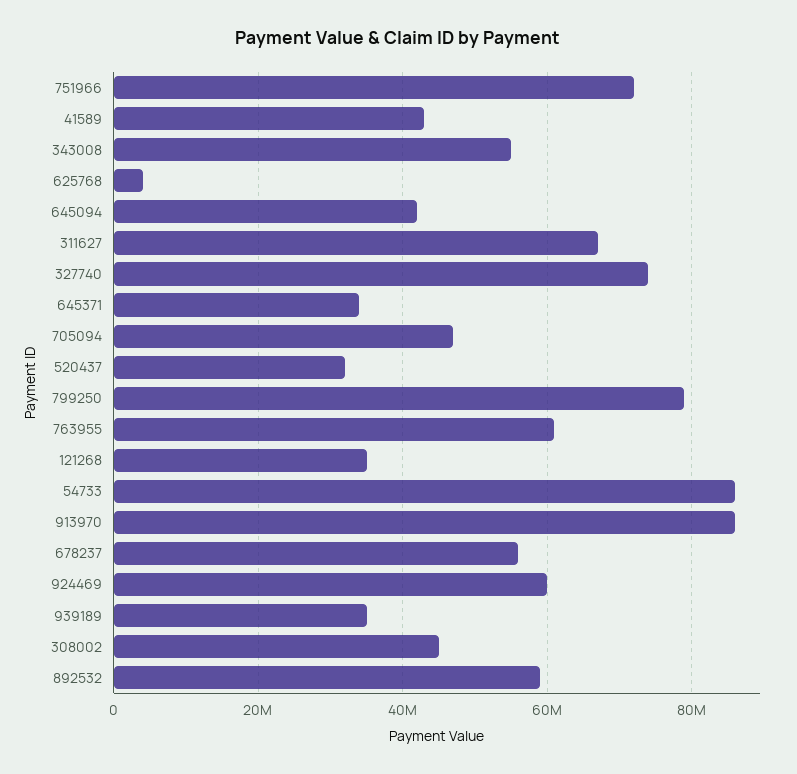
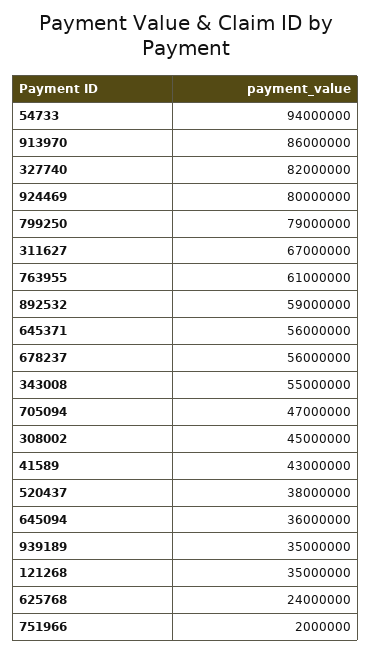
751966: 72000000 -> 2000000
625768: 4000000 -> 24000000
645094: 42000000 -> 36000000
327740: 74000000 -> 82000000
645371: 34000000 -> 56000000
520437: 32000000 -> 38000000
54733: 86000000 -> 94000000
924469: 60000000 -> 80000000

